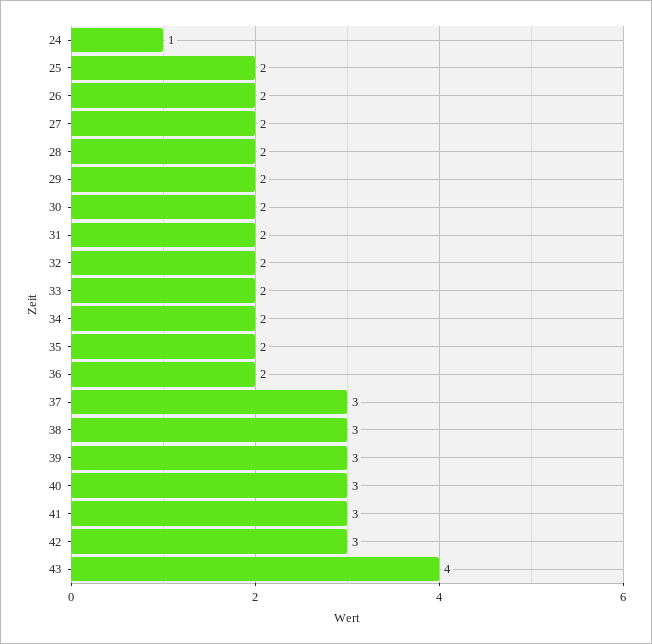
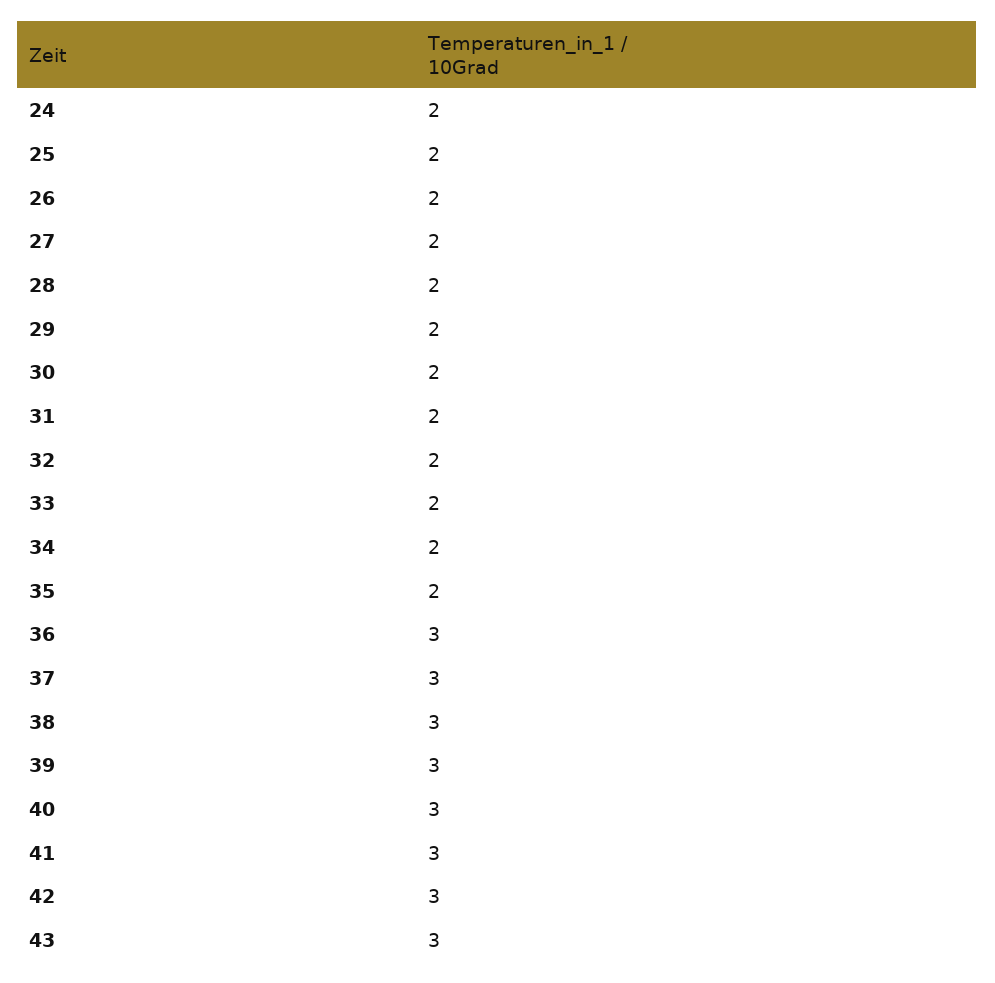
24: 1 -> 2
36: 2 -> 3
43: 4 -> 3

